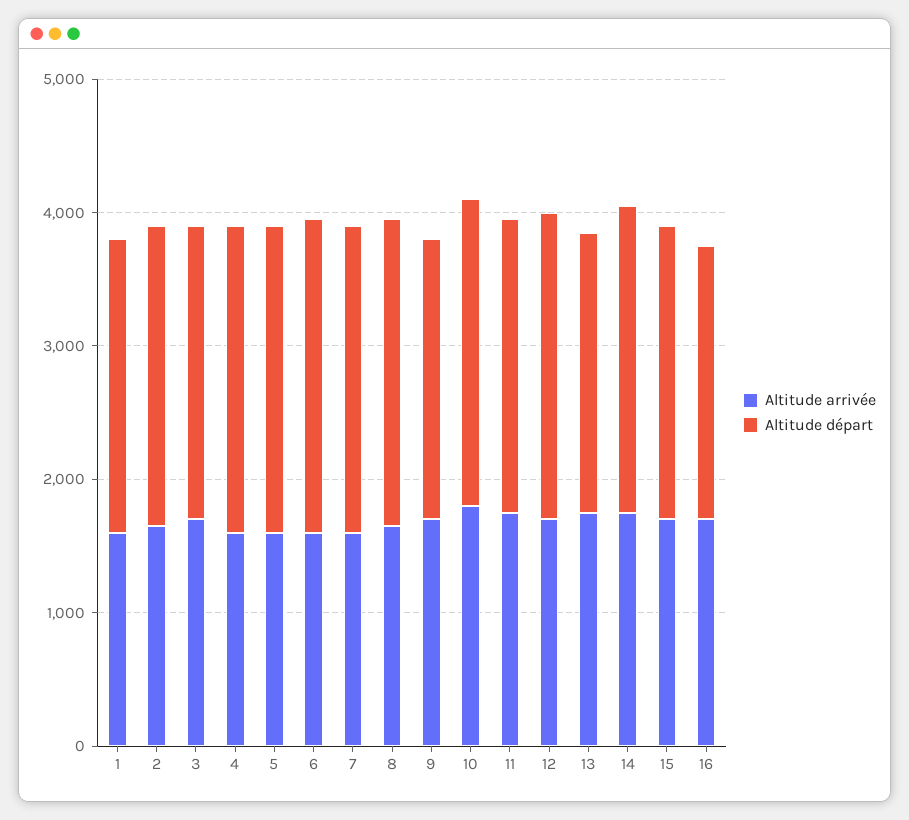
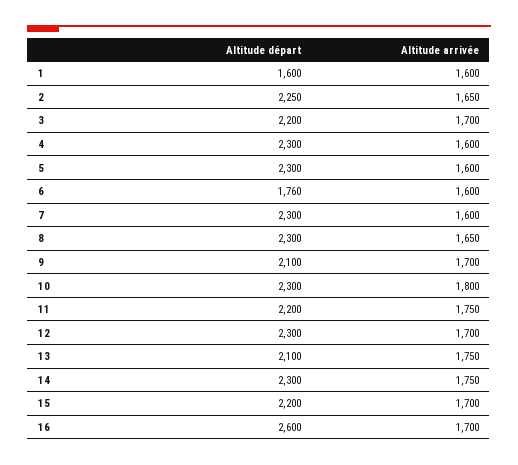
Altitude départ, 1: 2200 -> 1600
Altitude départ, 6: 2400 -> 1760
Altitude départ, 16: 2000 -> 2600

